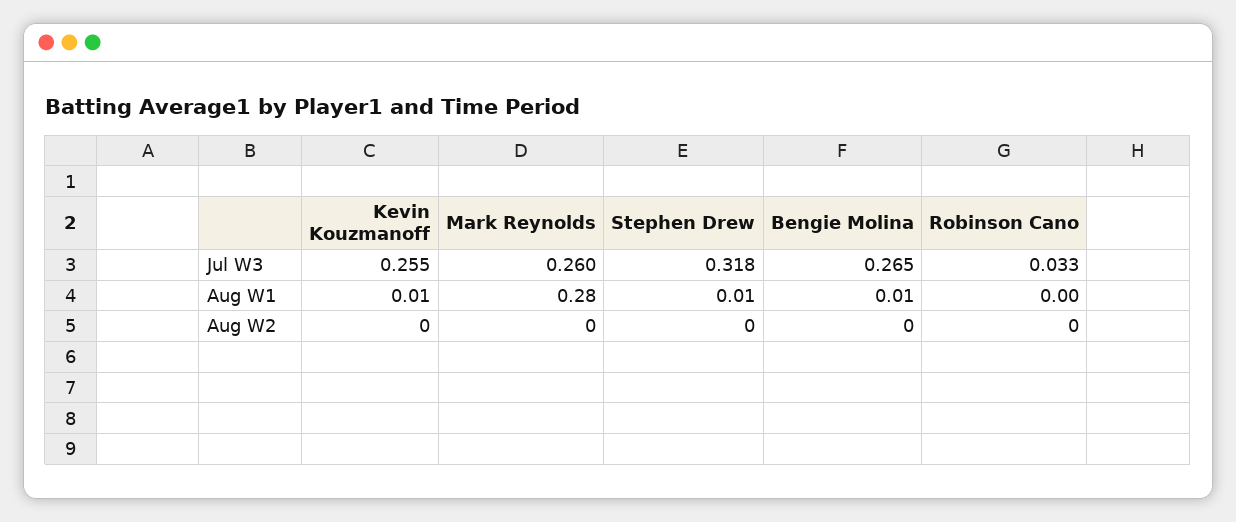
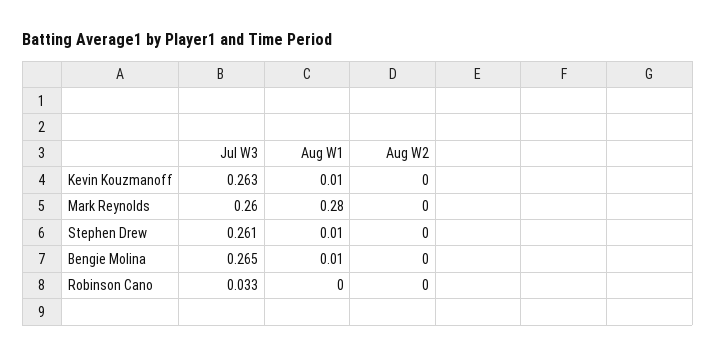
Kevin Kouzmanoff, Jul W3: 0.255 -> 0.263
Stephen Drew, Jul W3: 0.318 -> 0.261

